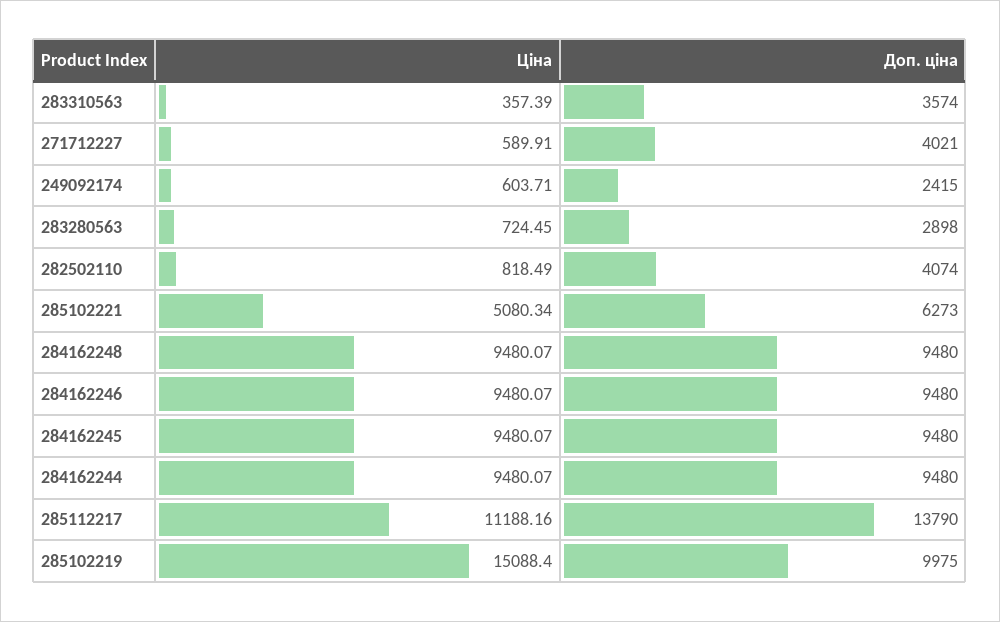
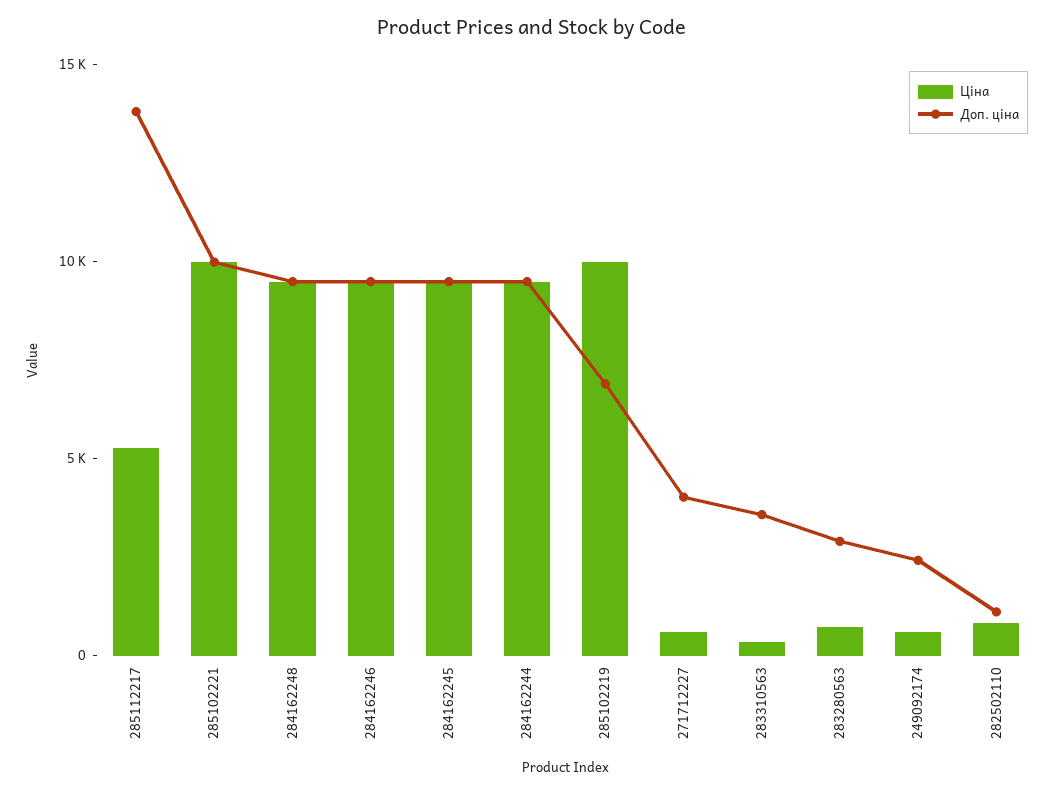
Доп. ціна, 282502110: 4074 -> 1000
Ціна, 285102221: 5080.34 -> 10000
Доп. ціна, 285102221: 6273 -> 10000
Ціна, 285112217: 11188.16 -> 5000
Ціна, 285102219: 15088.4 -> 10000
Доп. ціна, 285102219: 9975 -> 7000

